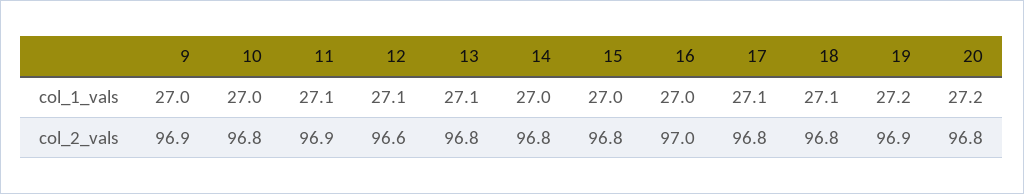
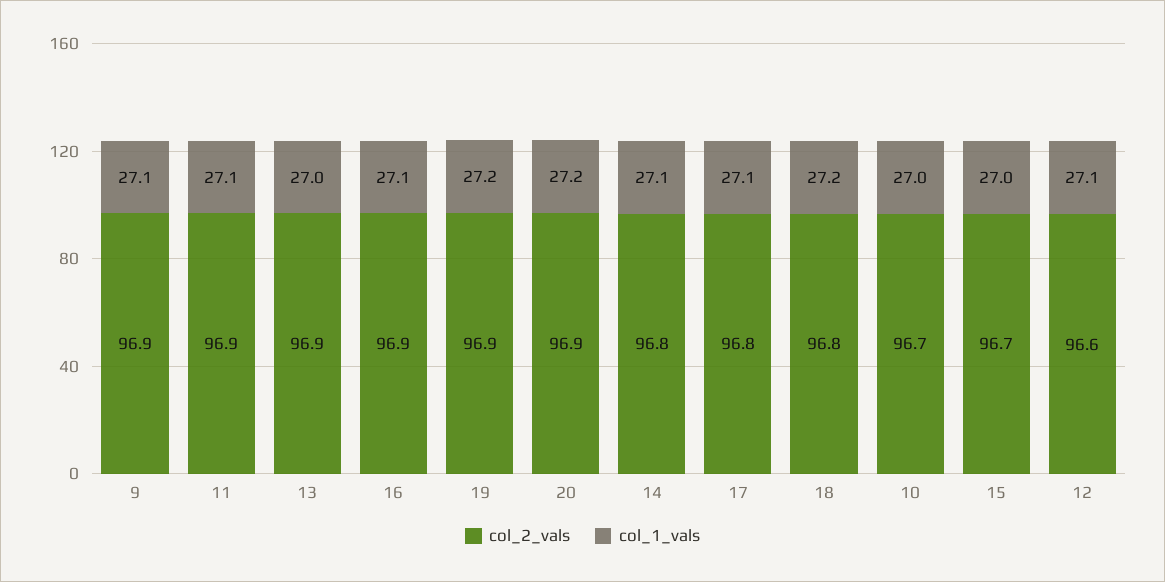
col_1_vals, 9: 27 -> 27.1
col_1_vals, 13: 27.1 -> 27
col_1_vals, 14: 27 -> 27.1
col_1_vals, 16: 27 -> 27.1
col_1_vals, 18: 27.1 -> 27.2
col_2_vals, 10: 96.8 -> 96.7
col_2_vals, 13: 96.8 -> 96.9
col_2_vals, 15: 96.8 -> 96.7
col_2_vals, 16: 97 -> 96.9
col_2_vals, 20: 96.8 -> 96.9

